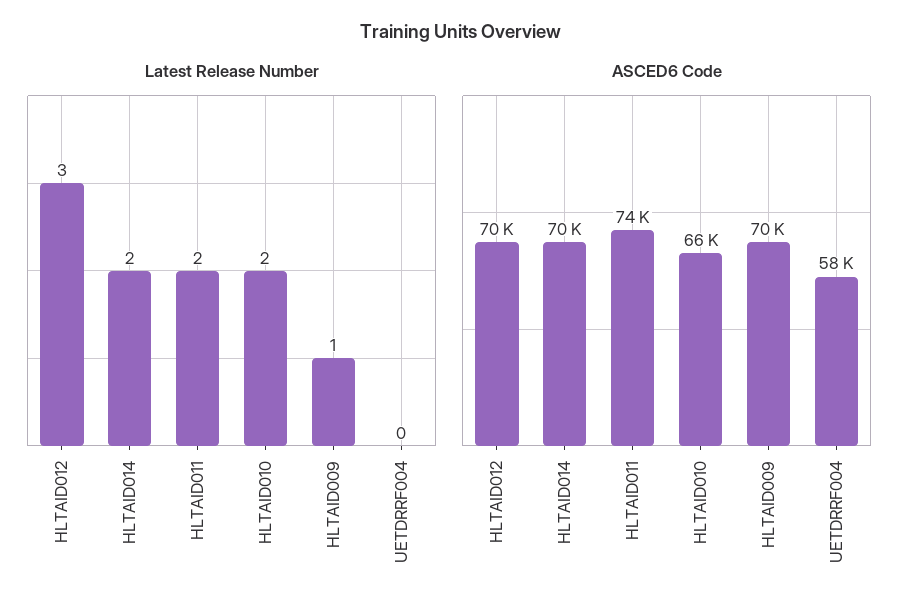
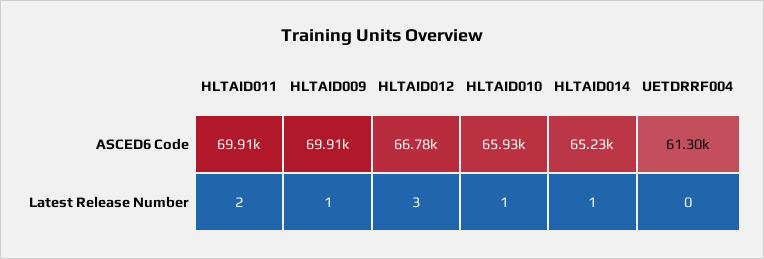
Latest Release Number, HLTAID014: 2 -> 1
Latest Release Number, HLTAID010: 2 -> 1
ASCED6 Code, HLTAID012: 70000 -> 66780
ASCED6 Code, HLTAID014: 70000 -> 65230
ASCED6 Code, HLTAID011: 74000 -> 69910
ASCED6 Code, UETDRRF004: 58000 -> 61300

